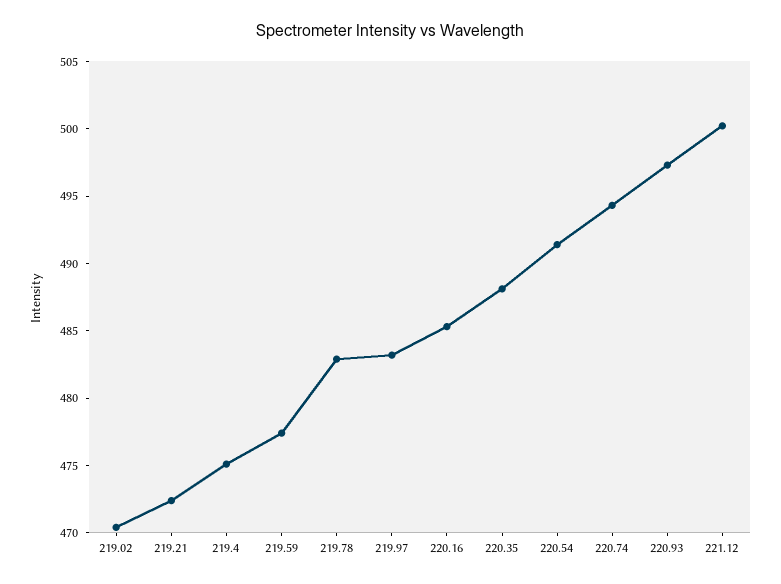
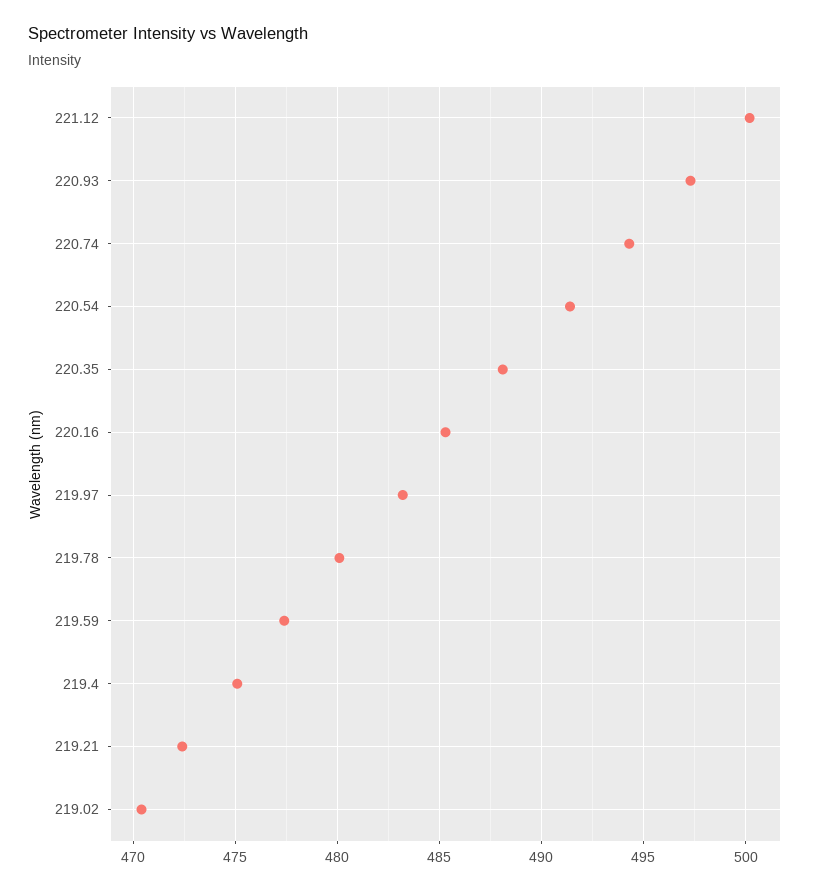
219.78: 483 -> 480

